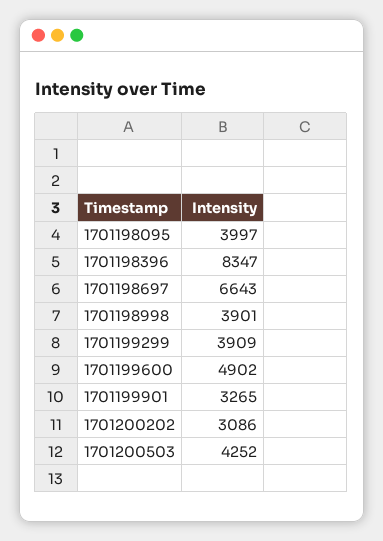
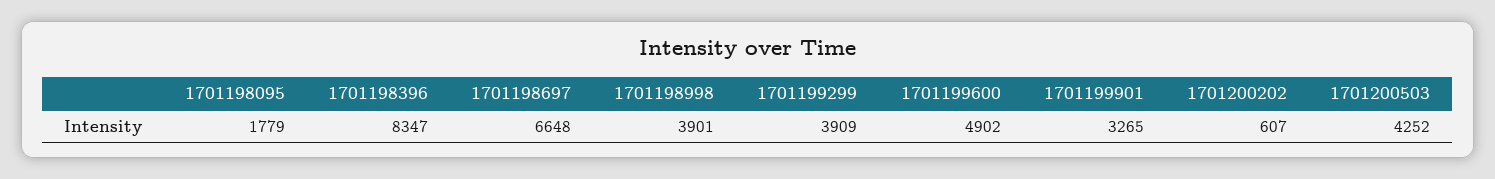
1701198095: 3997 -> 1779
1701198697: 6643 -> 6648
1701200202: 3086 -> 607

